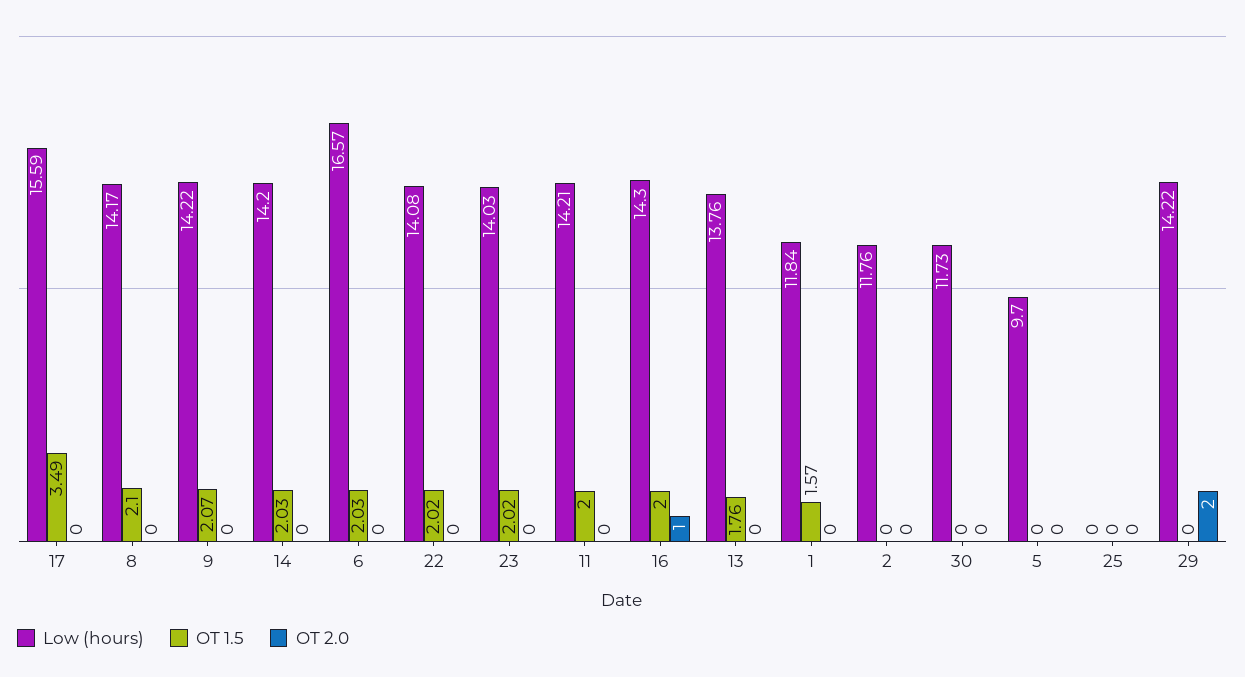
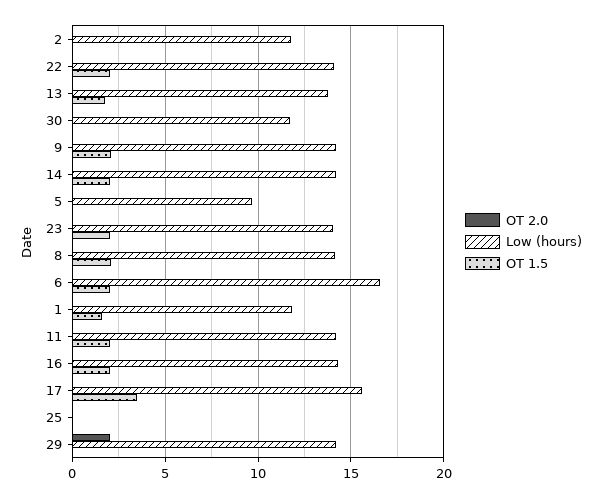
OT 2.0, 16: 1 -> 0

